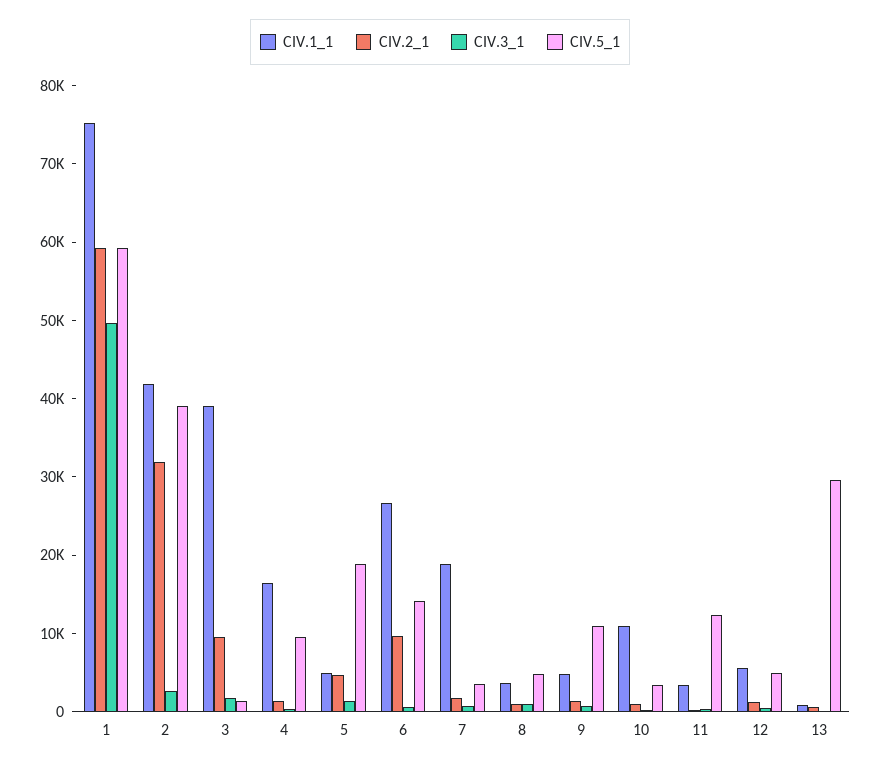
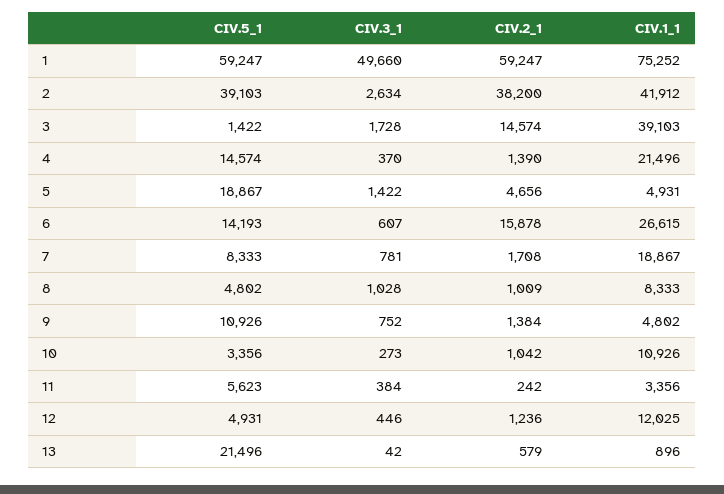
CIV.2_1, 2: 32000 -> 38200
CIV.2_1, 3: 10000 -> 14574
CIV.1_1, 4: 16000 -> 21496
CIV.5_1, 4: 10000 -> 14574
CIV.2_1, 6: 10000 -> 15878
CIV.5_1, 7: 4000 -> 8333
CIV.1_1, 8: 4000 -> 8333
CIV.5_1, 11: 12000 -> 5623
CIV.1_1, 12: 6000 -> 12025
CIV.5_1, 13: 30000 -> 21496

